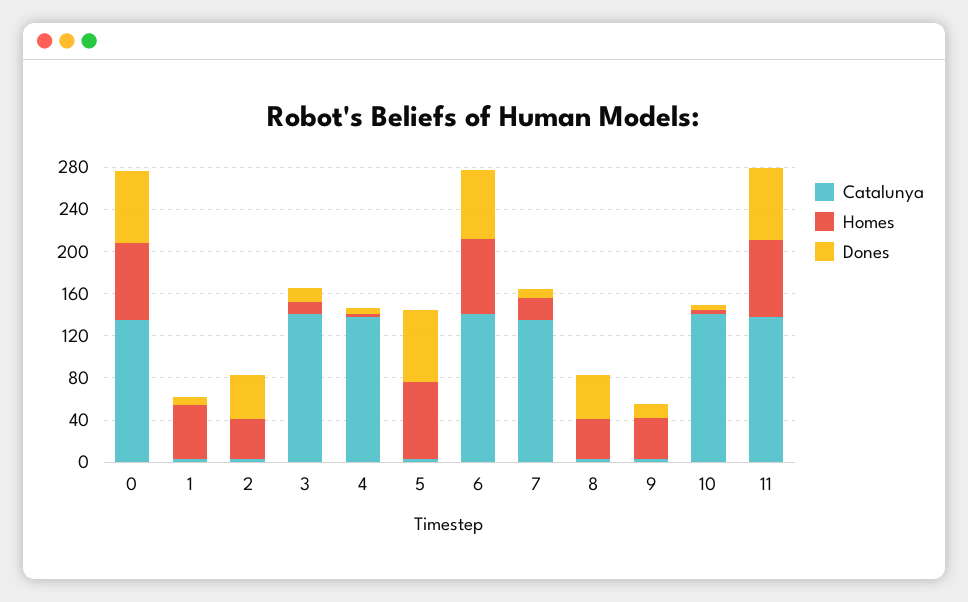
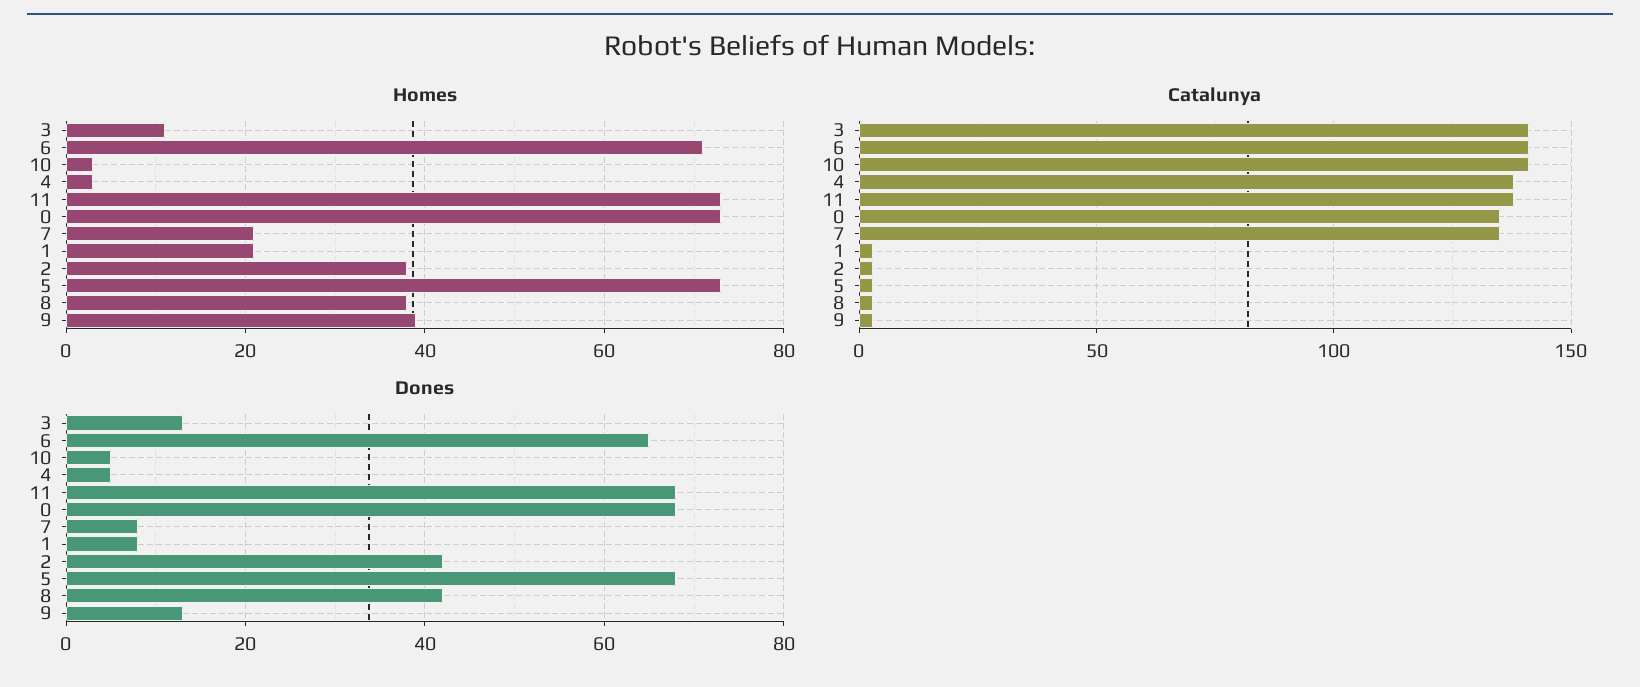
Homes, 1: 50 -> 20

